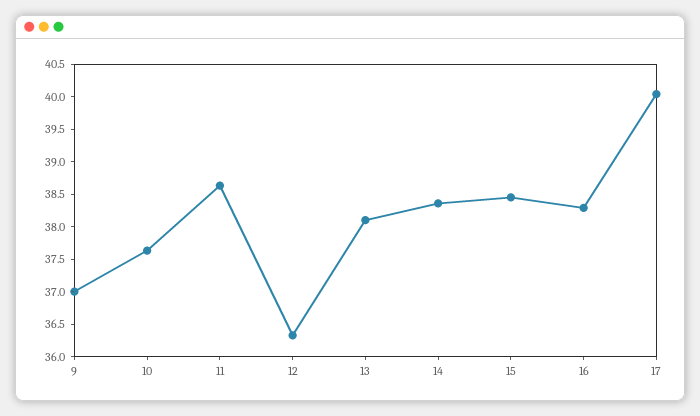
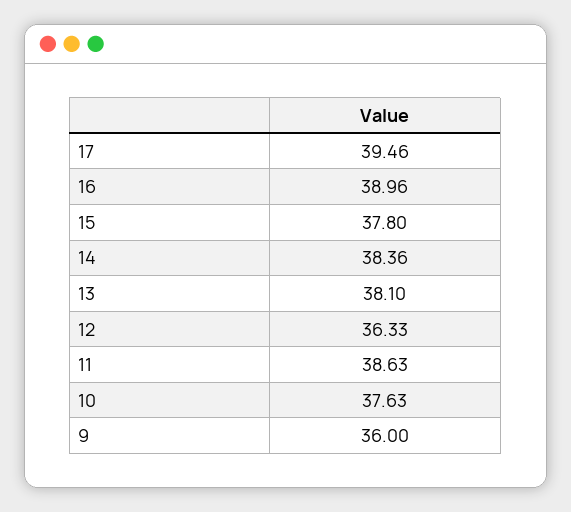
9: 37 -> 36
15: 38.5 -> 37.8
16: 38.25 -> 38.96
17: 40 -> 39.46

